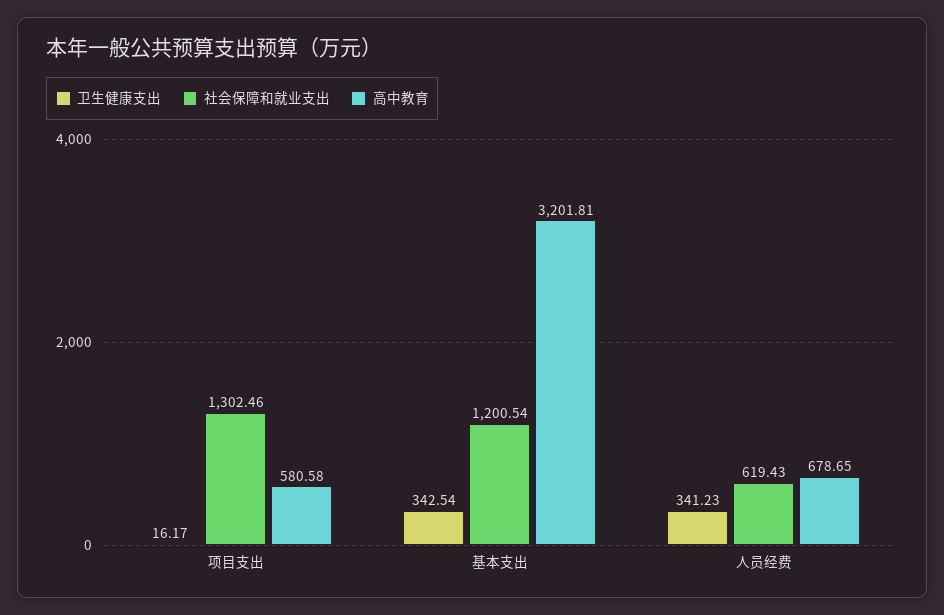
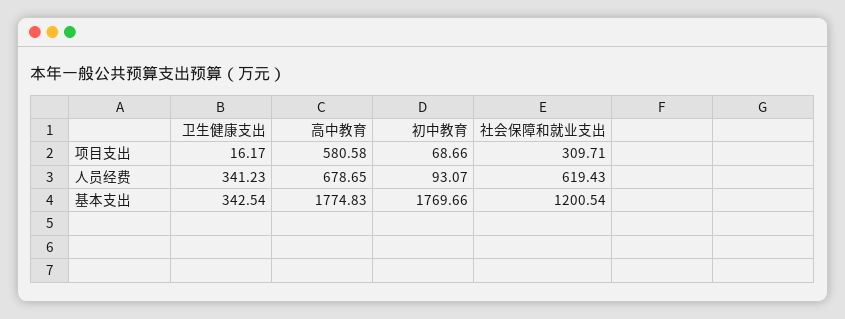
社会保障和就业支出, 项目支出: 1302.46 -> 309.71
高中教育, 基本支出: 3201.81 -> 1774.83
初中教育, 项目支出: none -> 68.66
初中教育, 人员经费: none -> 93.07
初中教育, 基本支出: none -> 1769.66

